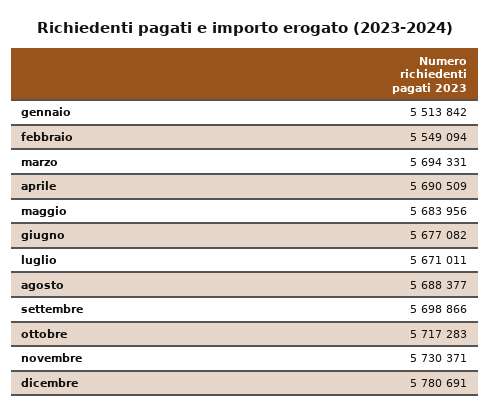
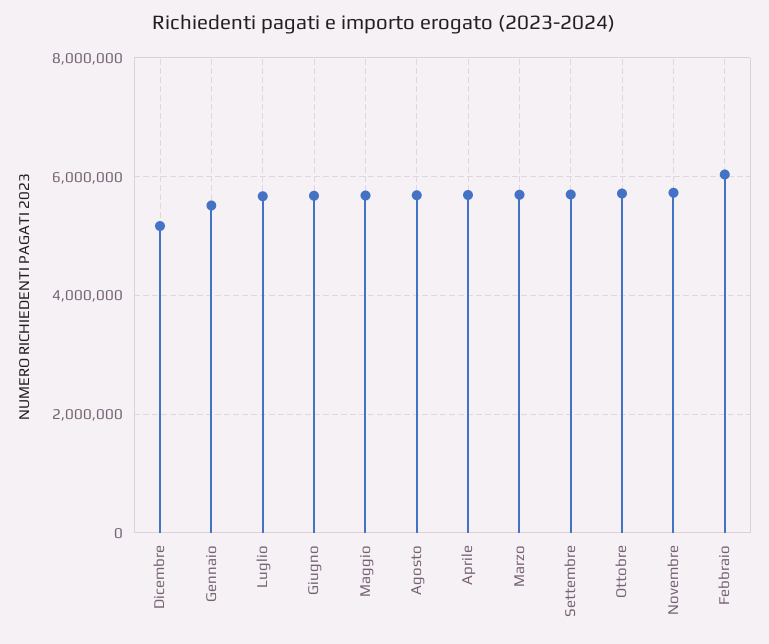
febbraio: 5549094 -> 6000000
dicembre: 5780691 -> 5200000

